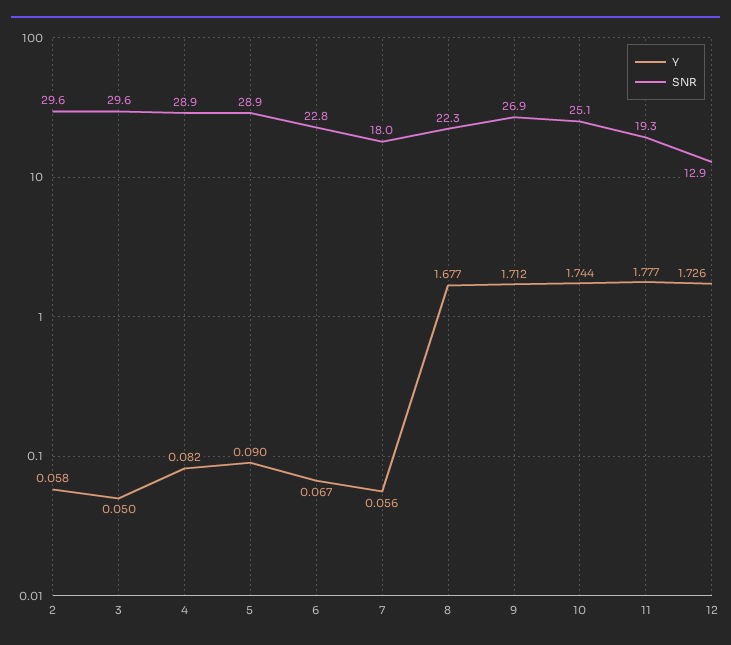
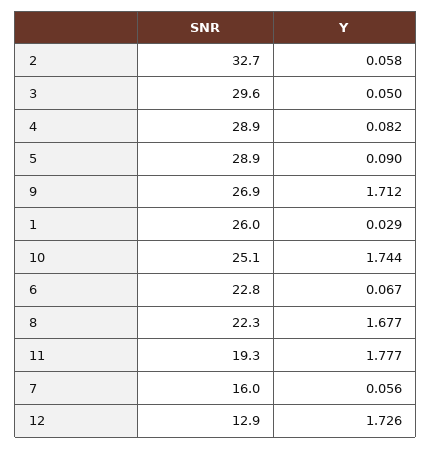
SNR, 2: 29.6 -> 32.7
SNR, 7: 18 -> 16
SNR, 1: none -> 26
Y, 1: none -> 0.029

